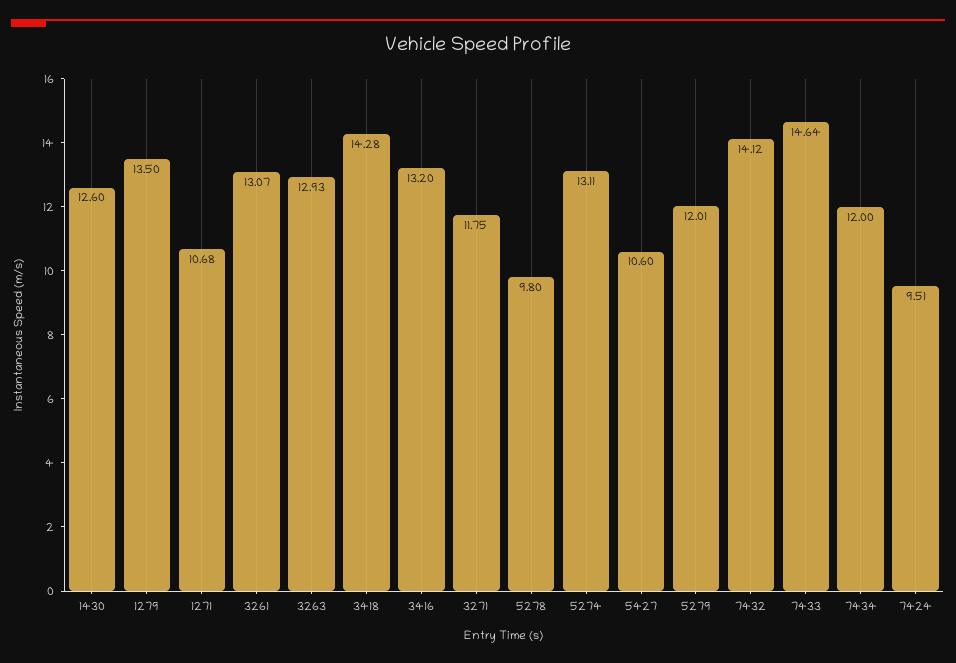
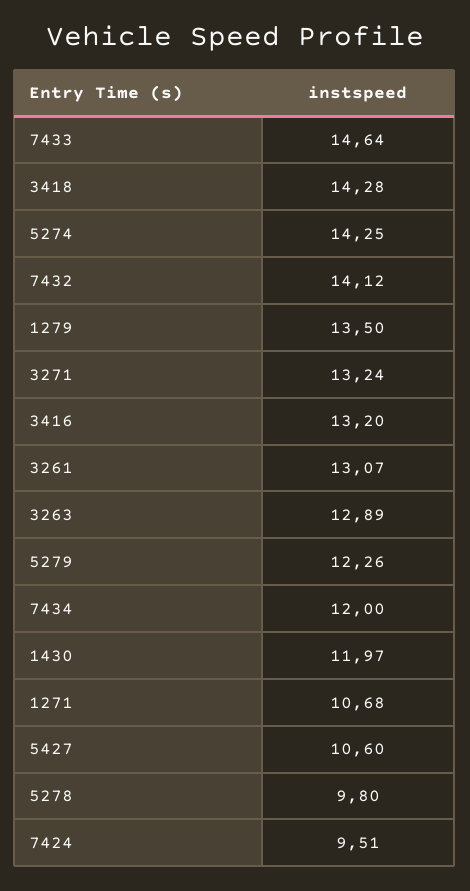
1430: 12.6 -> 11.97
3263: 12.93 -> 12.89
3271: 11.75 -> 13.24
5274: 13.11 -> 14.25
5279: 12.01 -> 12.26

